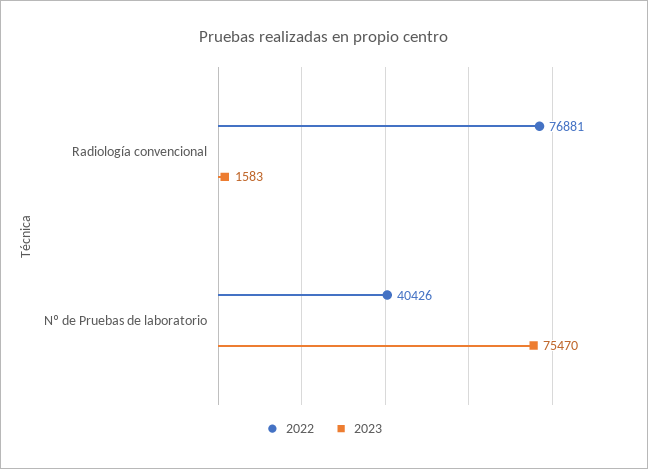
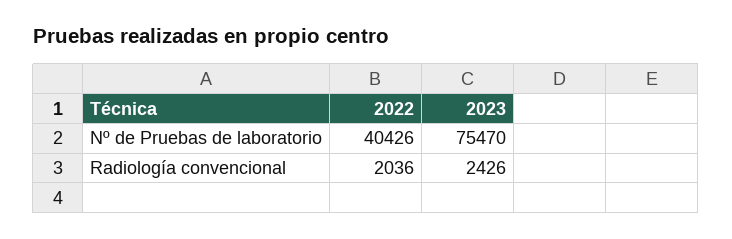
2022, Radiología convencional: 76881 -> 2036
2023, Radiología convencional: 1583 -> 2426

